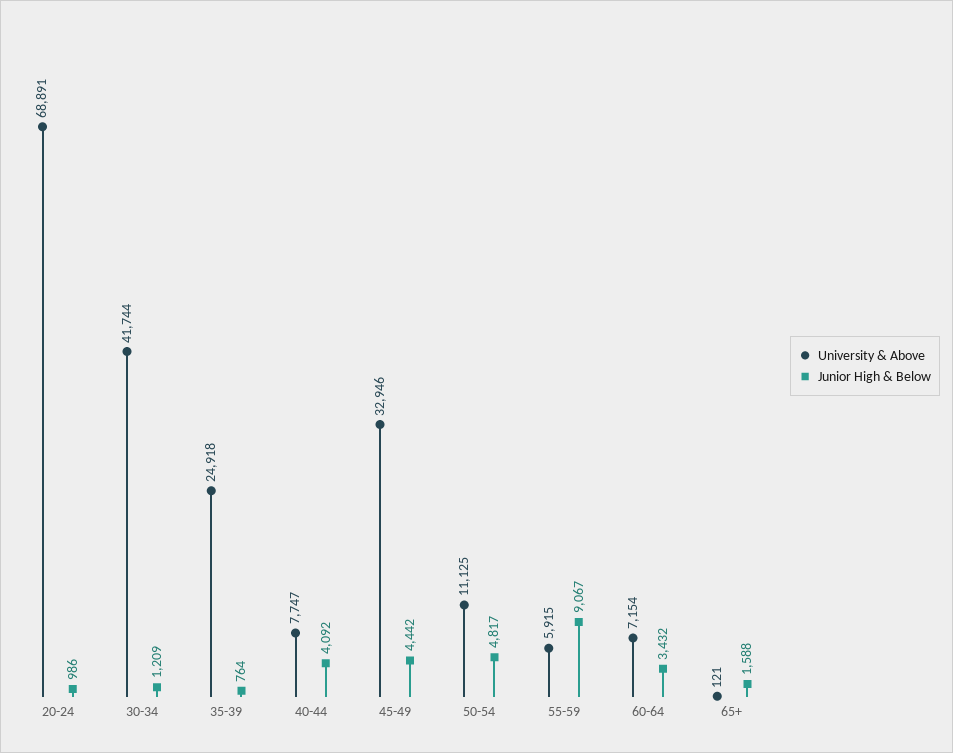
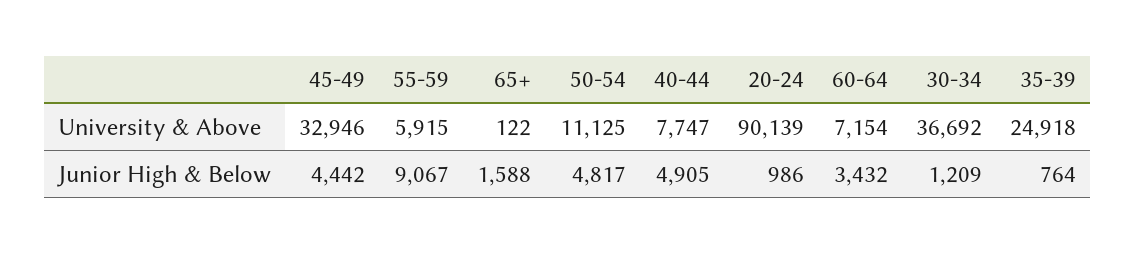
University & Above, 20-24: 68891 -> 90139
University & Above, 30-34: 41744 -> 36692
Junior High & Below, 40-44: 4092 -> 4905
University & Above, 65+: 121 -> 122

